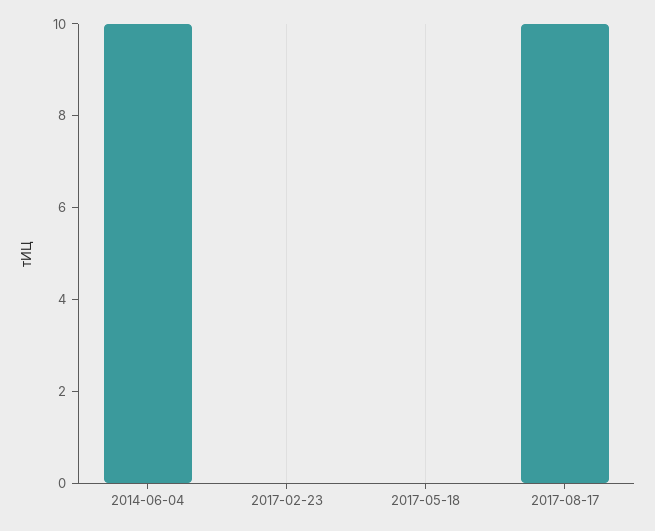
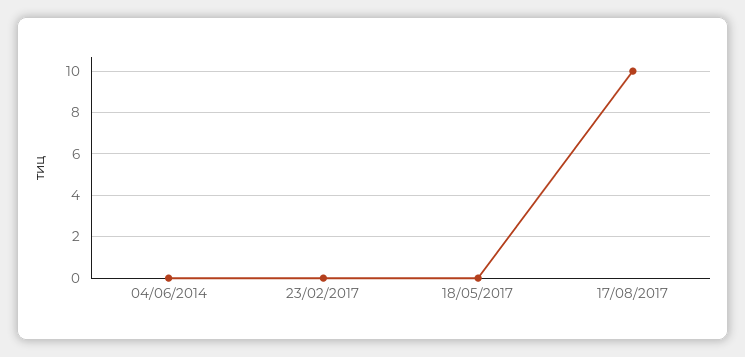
2014-06-04: 10 -> 0

